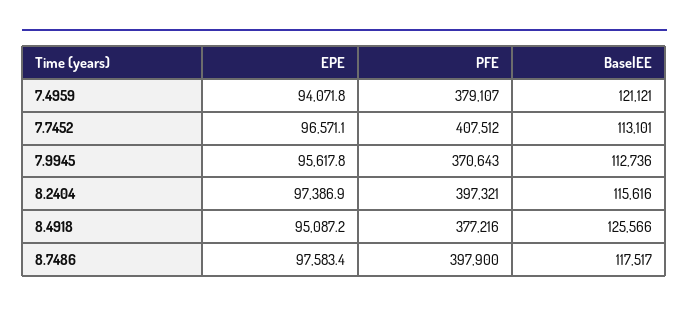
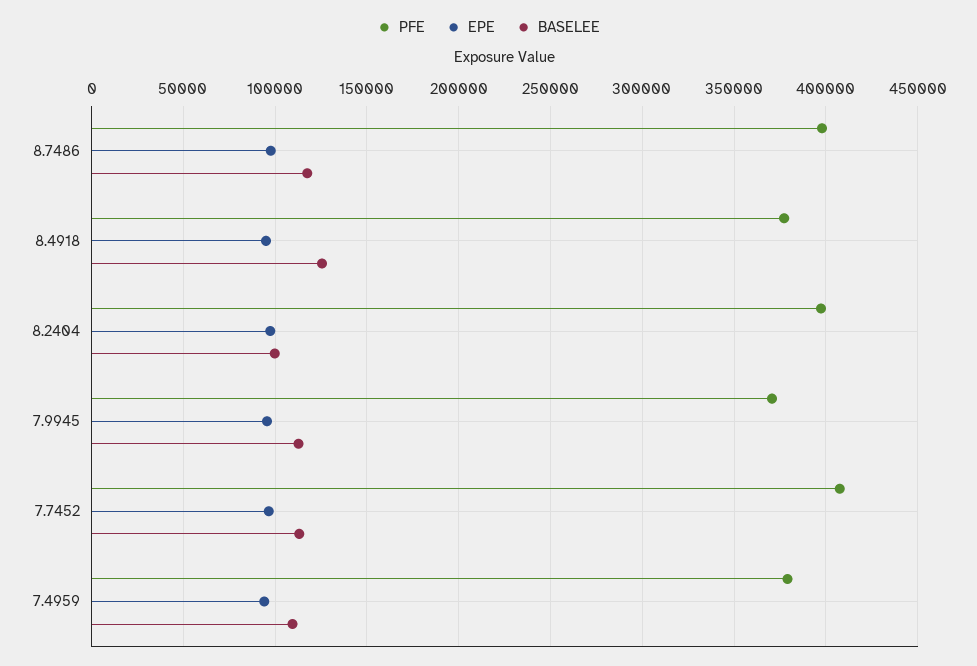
BaselEE, 7.4959: 121121 -> 110000
BaselEE, 8.2404: 115616 -> 100000

